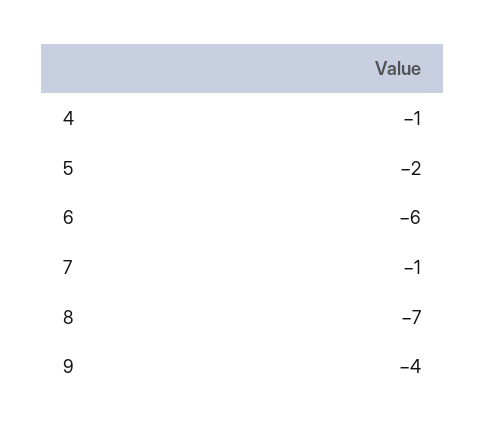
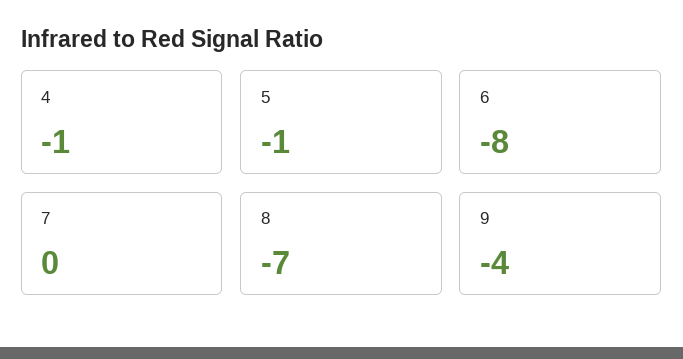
5: -2 -> -1
6: -6 -> -8
7: -1 -> 0

